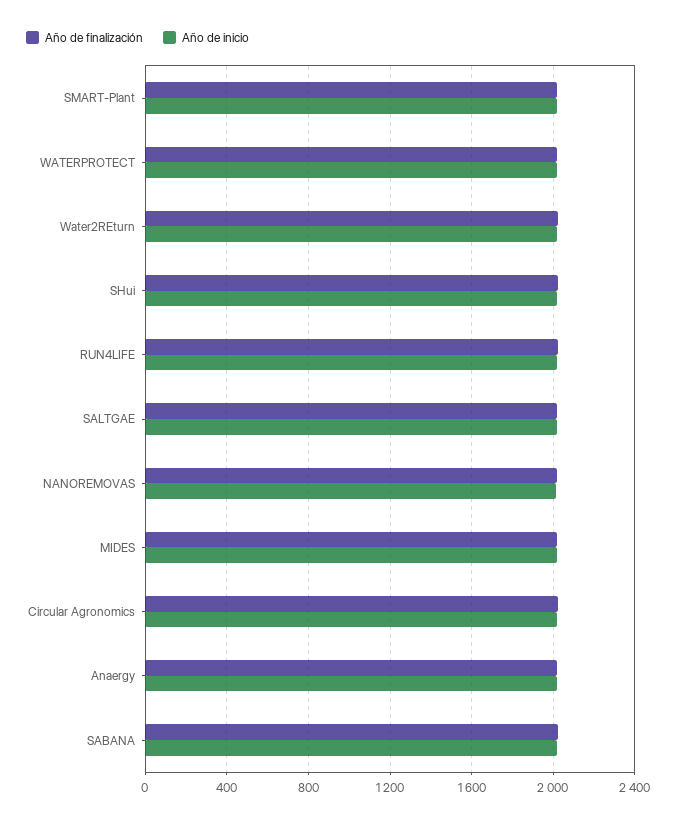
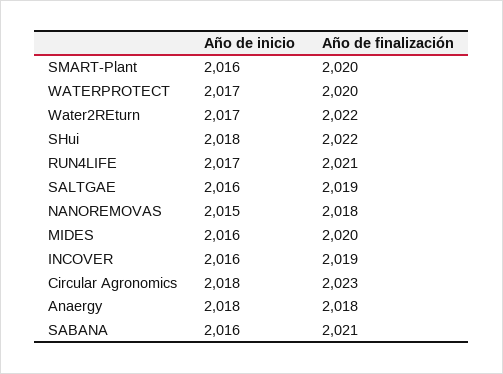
Año de inicio, INCOVER: none -> 2016
Año de finalización, INCOVER: none -> 2019

